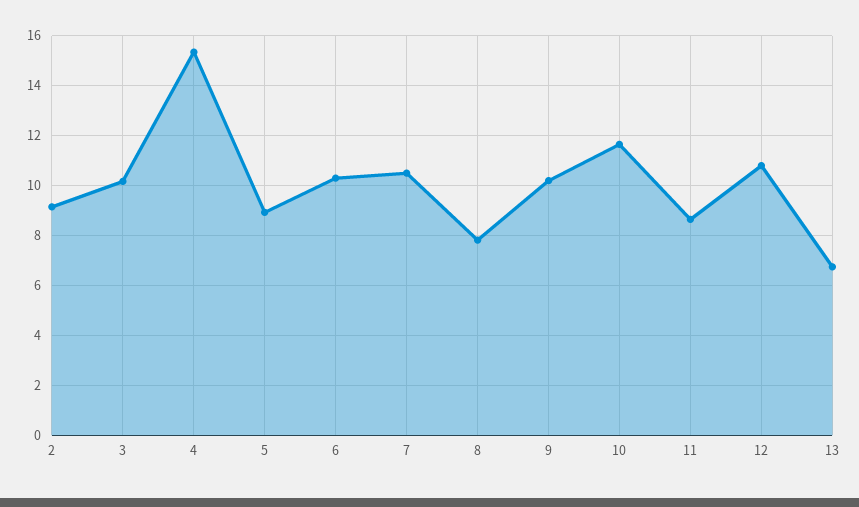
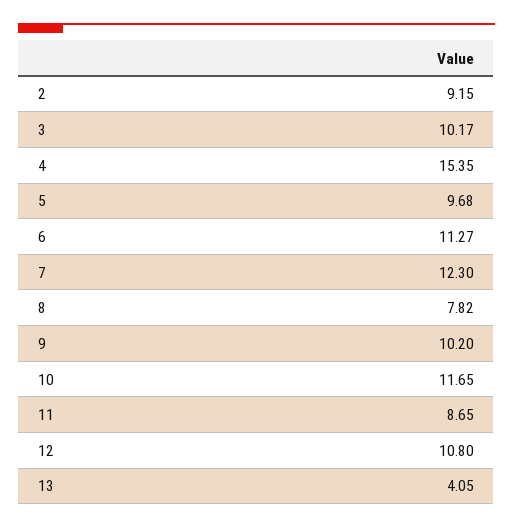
5: 9 -> 9.68
6: 10.25 -> 11.27
7: 10.5 -> 12.3
13: 6.75 -> 4.05

